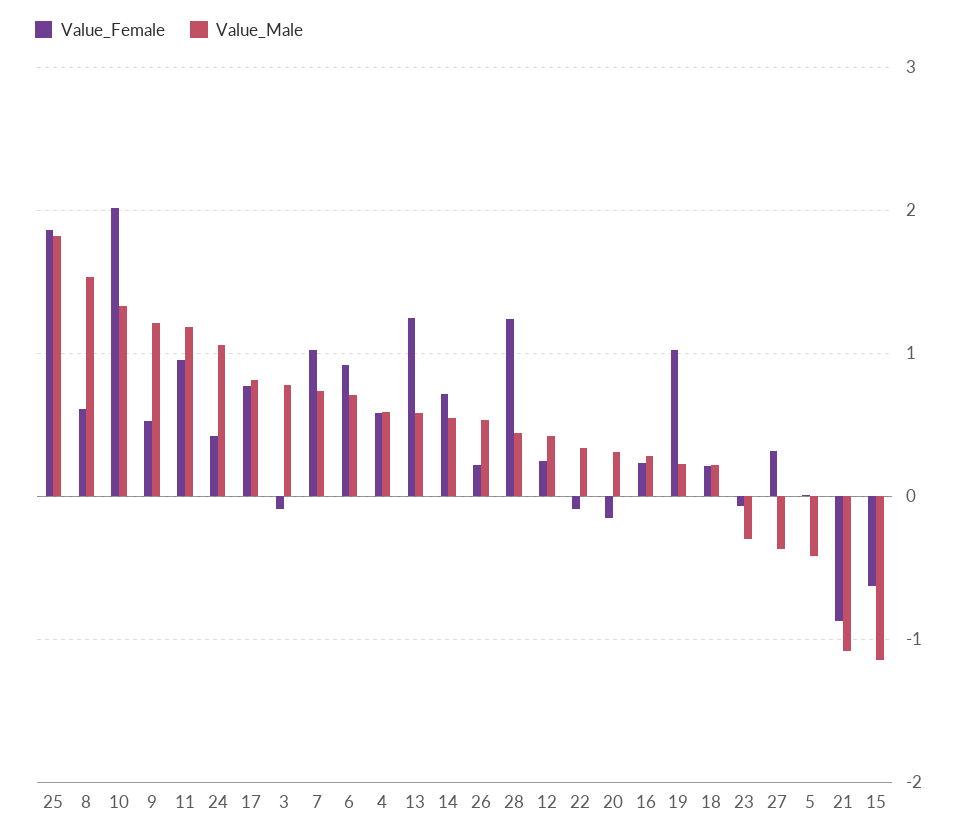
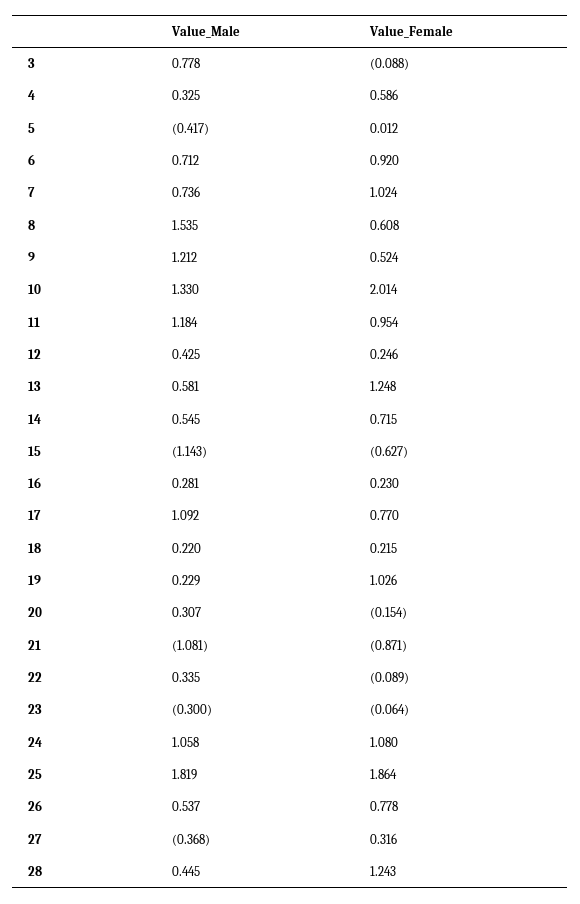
Value_Female, 24: 0.4 -> 1.08
Value_Male, 17: 0.8 -> 1.092
Value_Male, 4: 0.6 -> 0.325
Value_Female, 26: 0.2 -> 0.778

